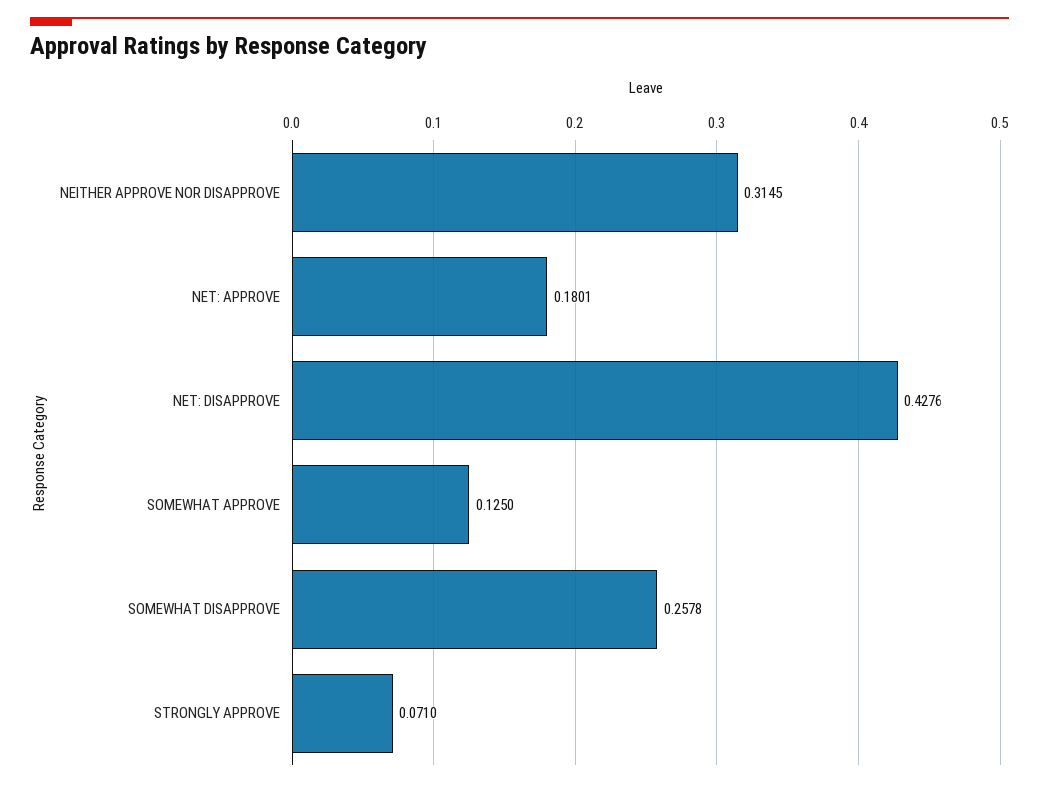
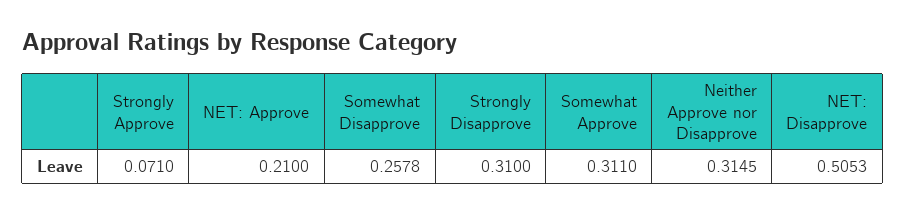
NET: APPROVE: 0.1801 -> 0.21
NET: DISAPPROVE: 0.4276 -> 0.5053
SOMEWHAT APPROVE: 0.125 -> 0.311
Strongly Disapprove: none -> 0.31

